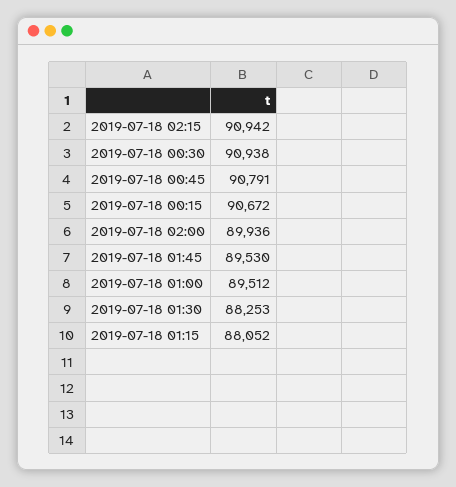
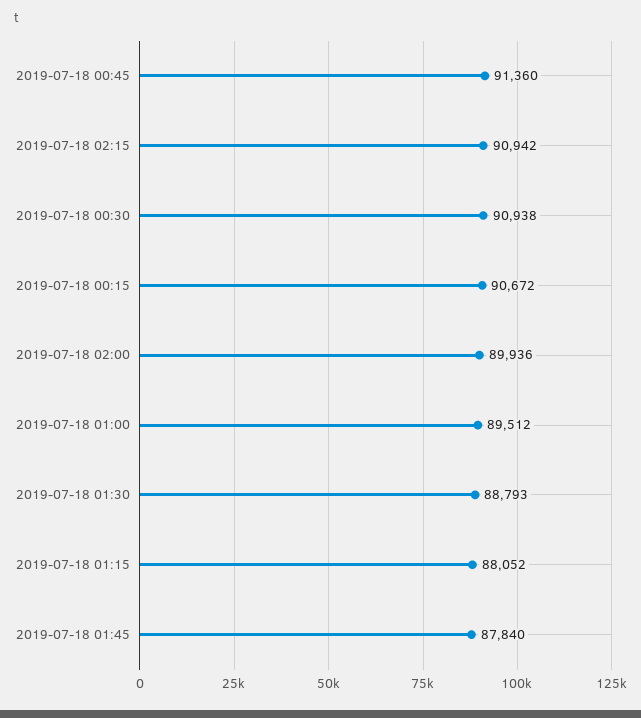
2019-07-18 00:45: 90791 -> 91360
2019-07-18 01:45: 89530 -> 87840
2019-07-18 01:30: 88253 -> 88793

